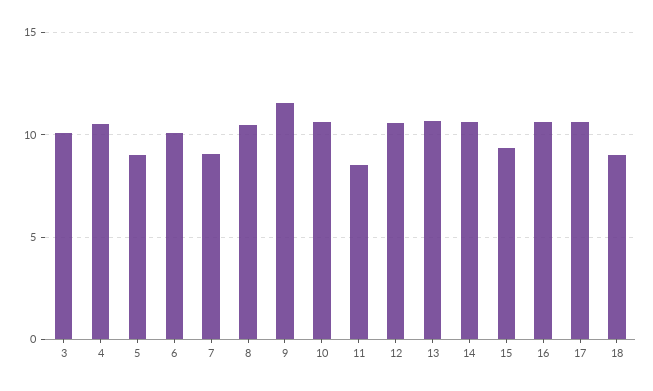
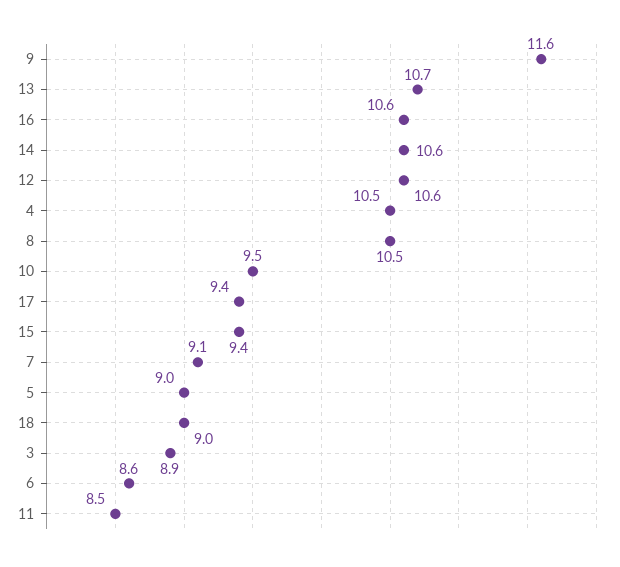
3: 10 -> 8.9
6: 10 -> 8.6
10: 10.5 -> 9.5
17: 10.5 -> 9.4

